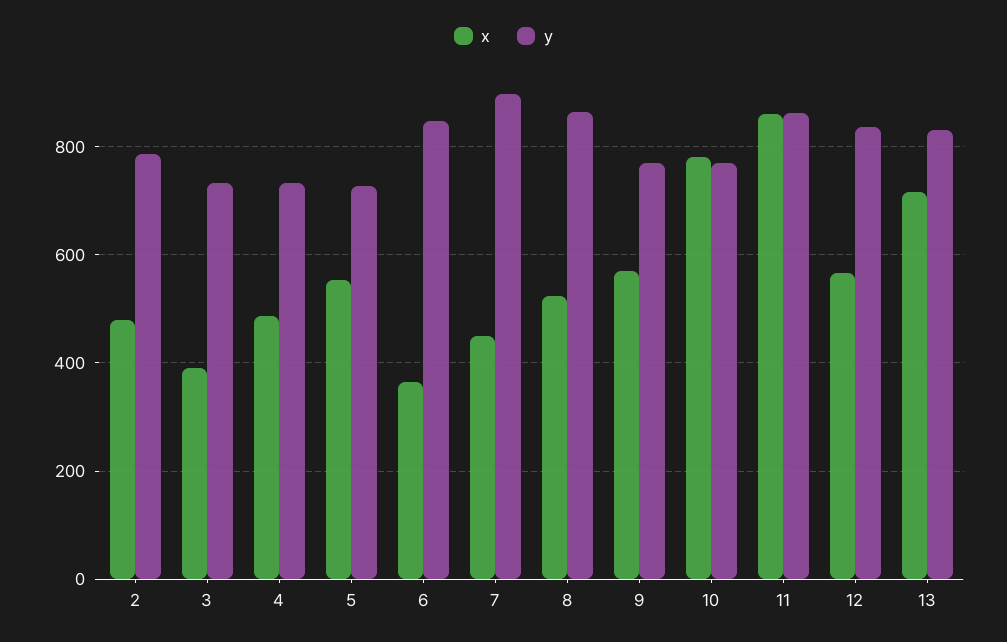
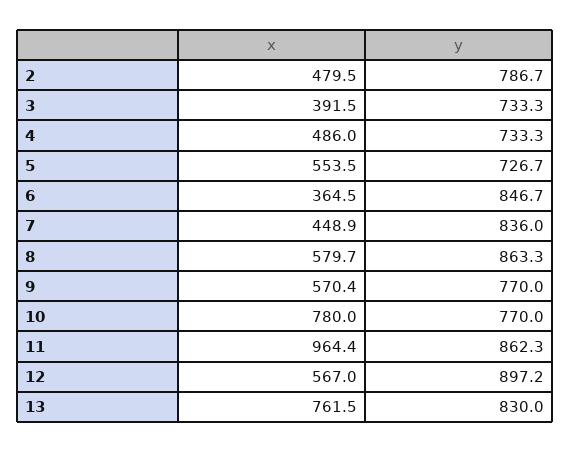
y, 7: 900 -> 836
x, 8: 520 -> 579.7
x, 11: 860 -> 964.4
y, 12: 840 -> 897.2
x, 13: 720 -> 761.5

